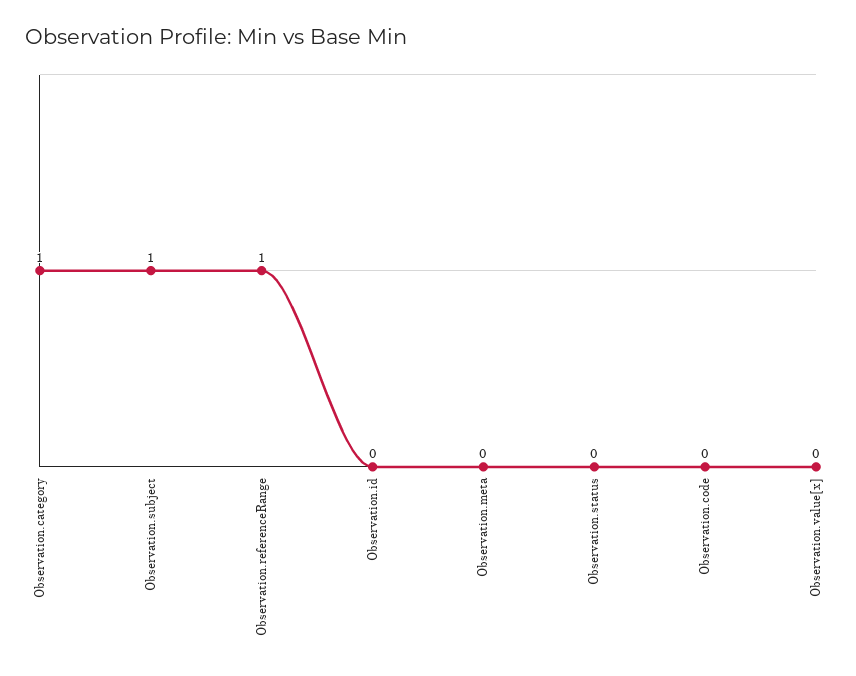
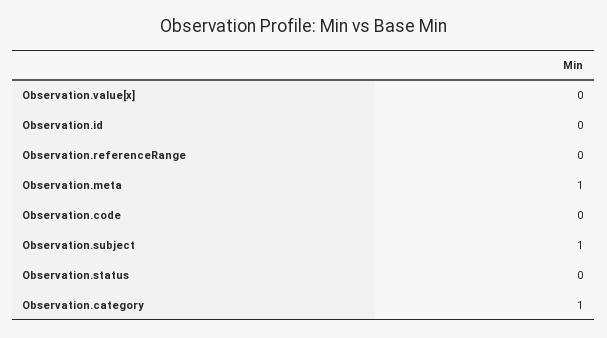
Observation.referenceRange: 1 -> 0
Observation.meta: 0 -> 1

